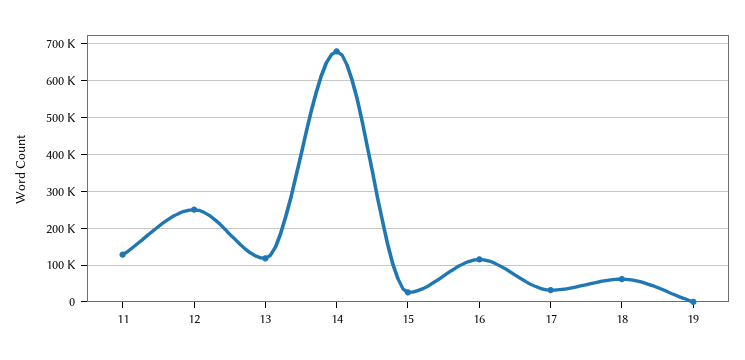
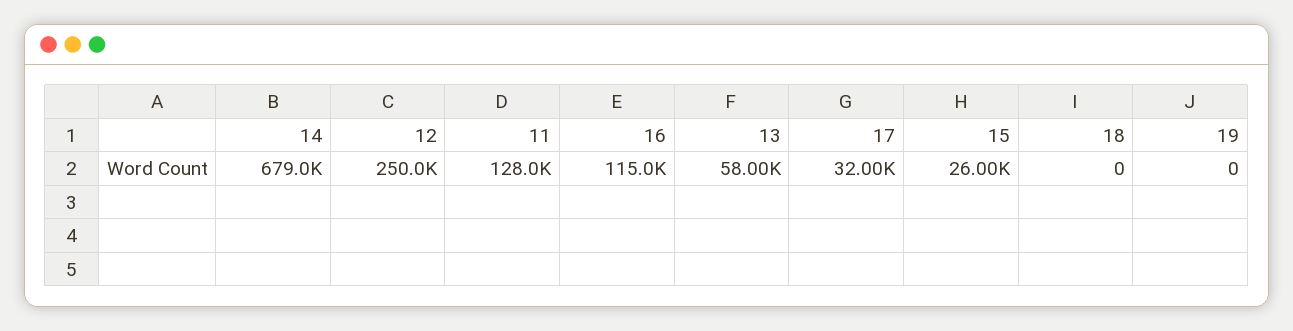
13: 120000 -> 58000
18: 60000 -> 0

